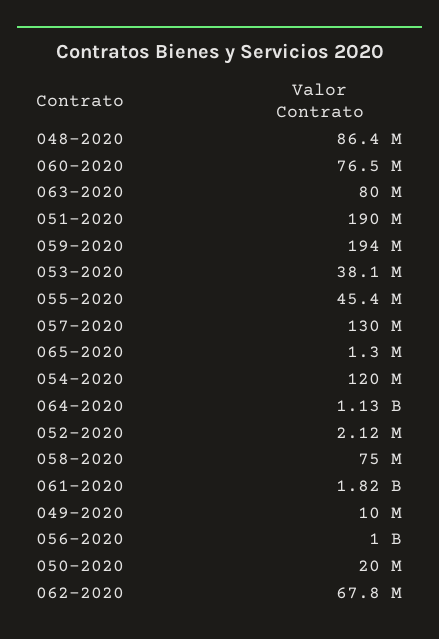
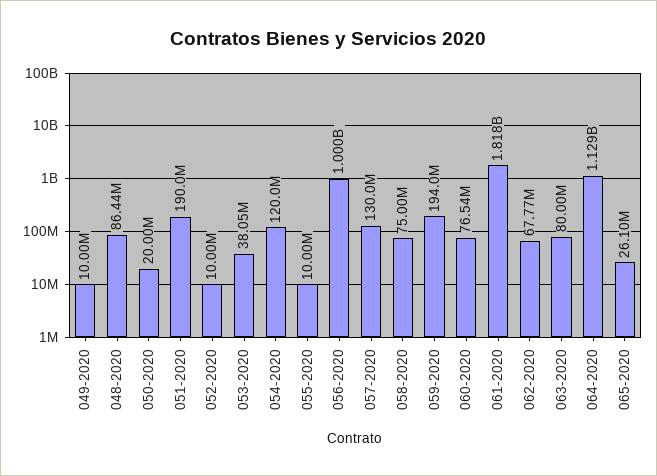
055-2020: 45400000 -> 10000000
065-2020: 1300000 -> 26100000
052-2020: 2120000 -> 10000000

